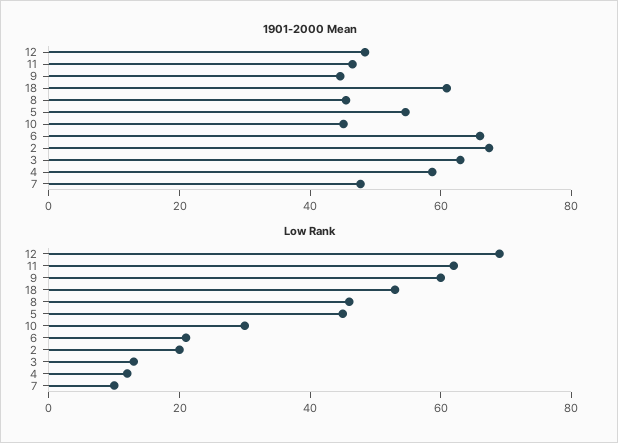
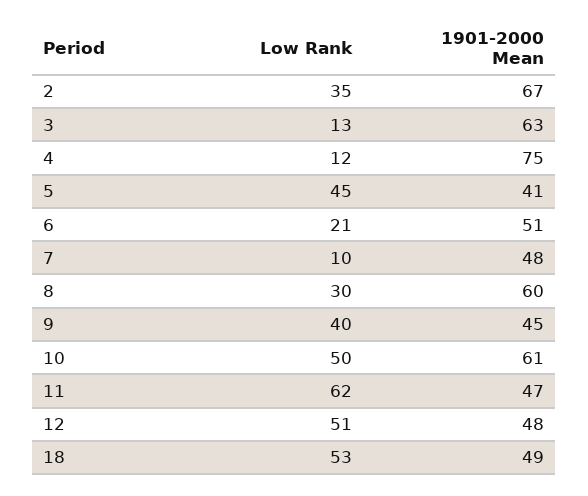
1901-2000 Mean, 18: 60 -> 49
1901-2000 Mean, 8: 45 -> 60
1901-2000 Mean, 5: 55 -> 41
1901-2000 Mean, 10: 45 -> 61
1901-2000 Mean, 6: 65 -> 51
1901-2000 Mean, 4: 60 -> 75
Low Rank, 12: 70 -> 51
Low Rank, 9: 60 -> 40
Low Rank, 8: 45 -> 30
Low Rank, 10: 30 -> 50
Low Rank, 2: 20 -> 35

